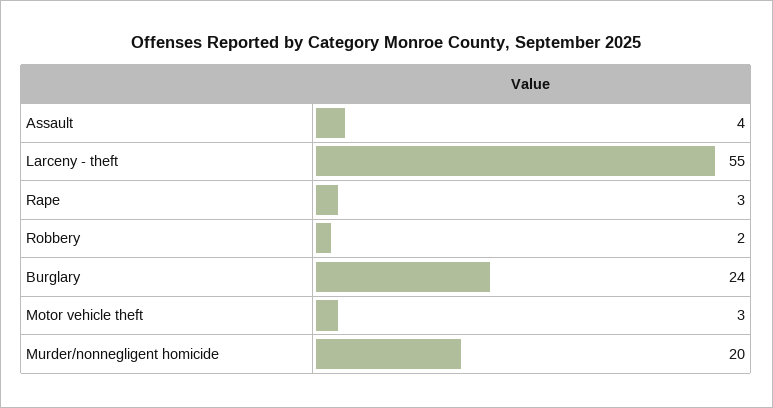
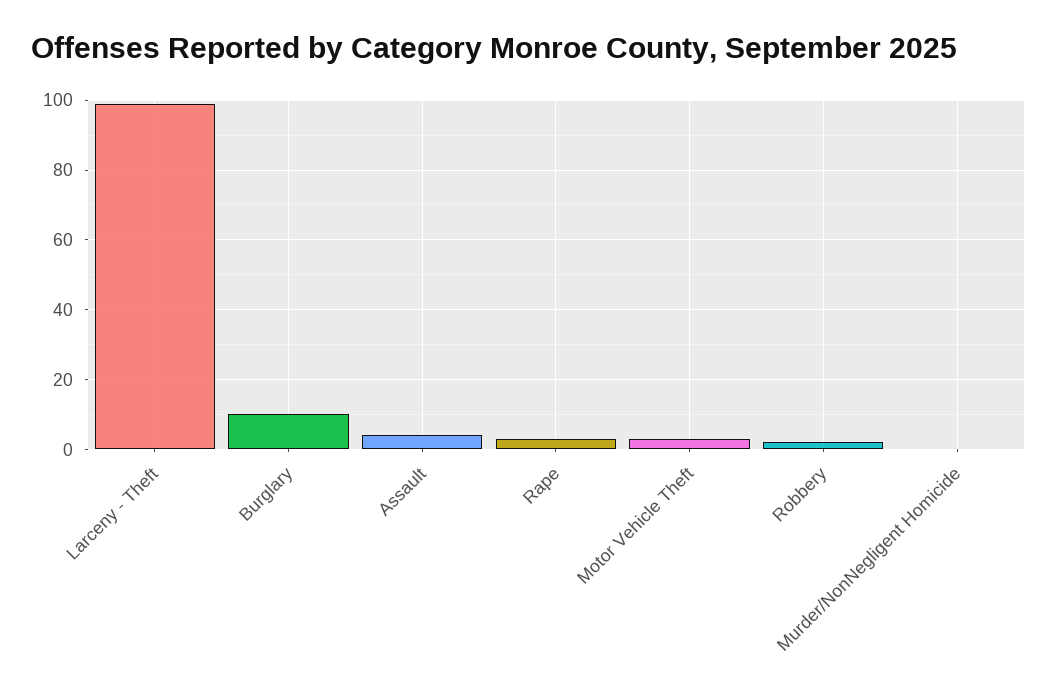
Larceny - theft: 55 -> 100
Burglary: 24 -> 10
Murder/nonnegligent homicide: 20 -> 0

